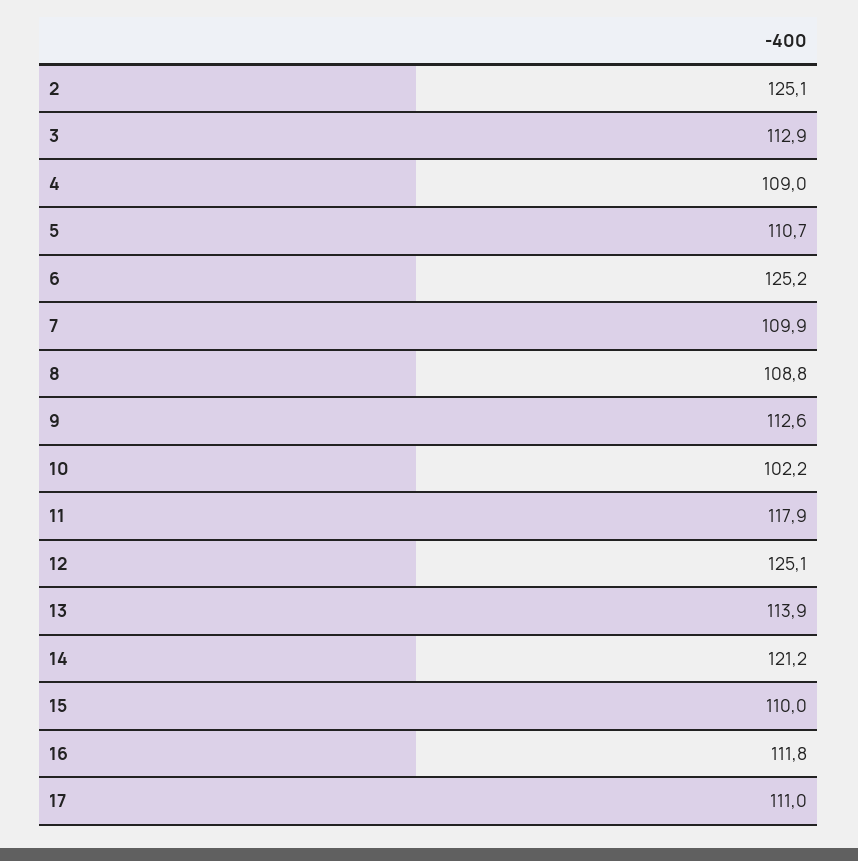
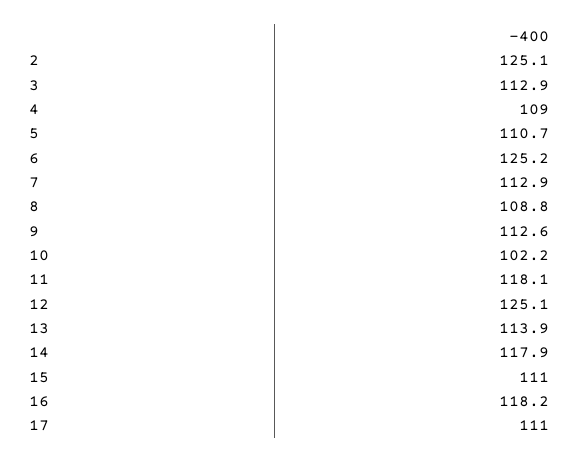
7: 109.9 -> 112.9
11: 117.9 -> 118.1
14: 121.2 -> 117.9
15: 110 -> 111
16: 111.8 -> 118.2

